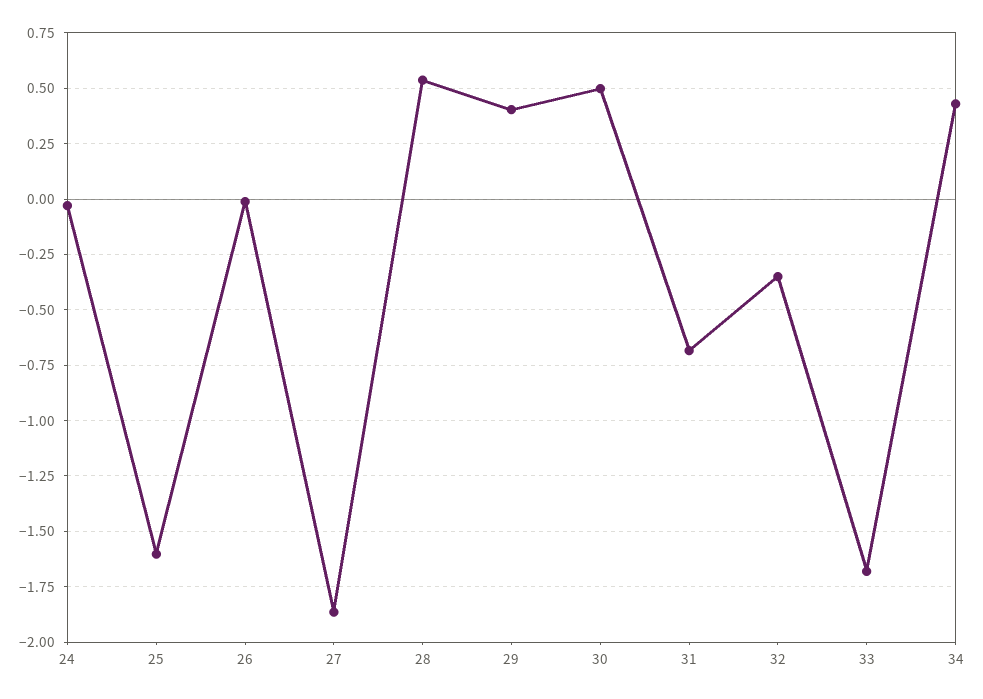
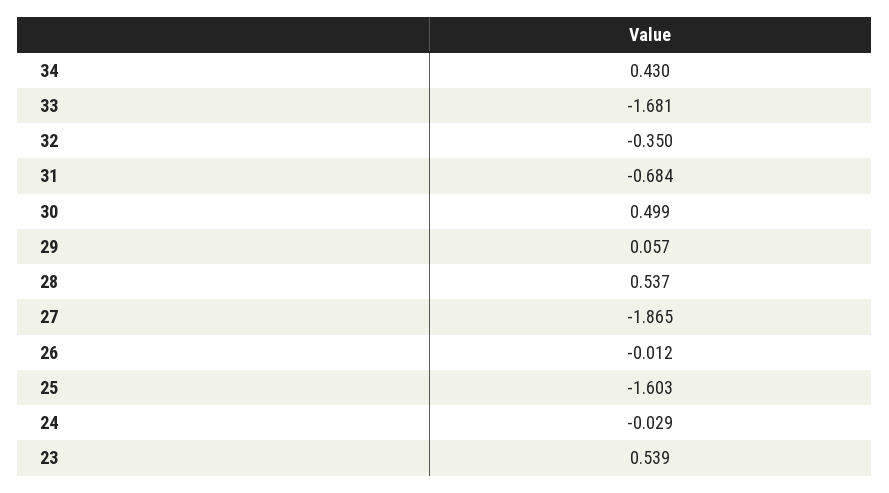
29: 0.4 -> 0.057
23: none -> 0.539

